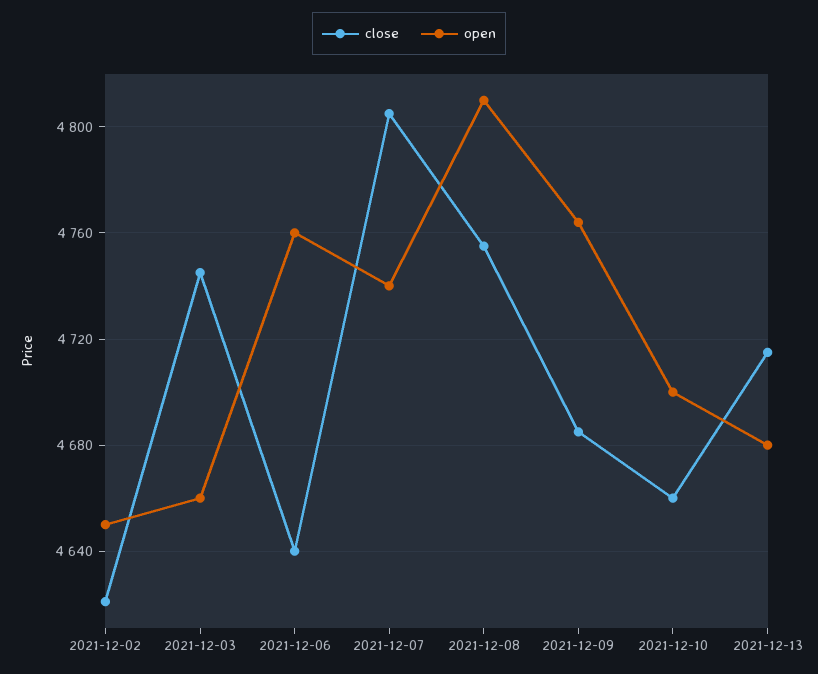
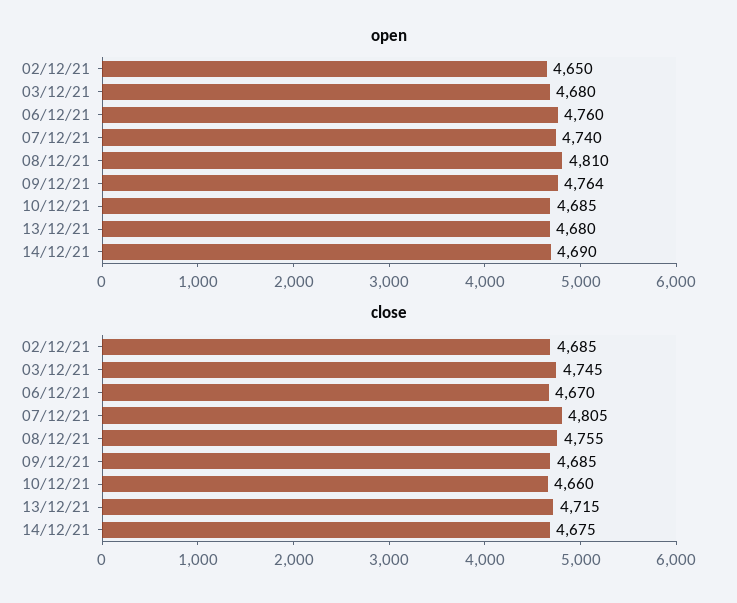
close, 2021-12-02: 4620 -> 4685
open, 2021-12-03: 4660 -> 4680
close, 2021-12-06: 4640 -> 4670
open, 2021-12-10: 4700 -> 4685
open, 14/12/21: none -> 4690
close, 14/12/21: none -> 4675

